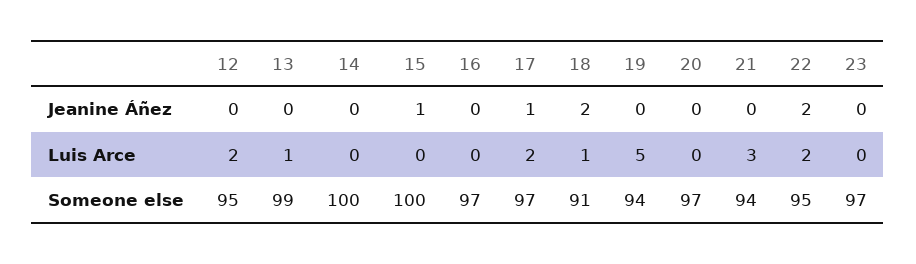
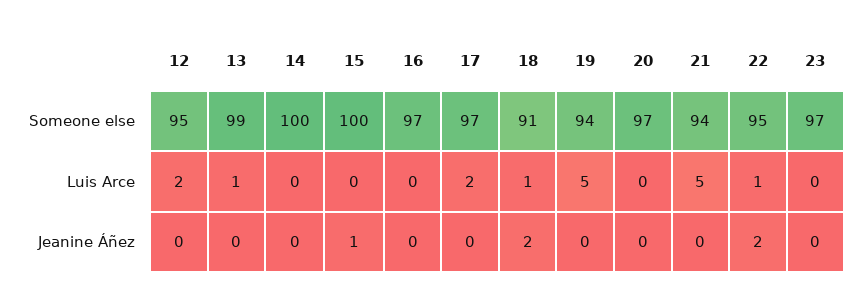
17, Jeanine Áñez: 1 -> 0
21, Luis Arce: 3 -> 5
22, Luis Arce: 2 -> 1

